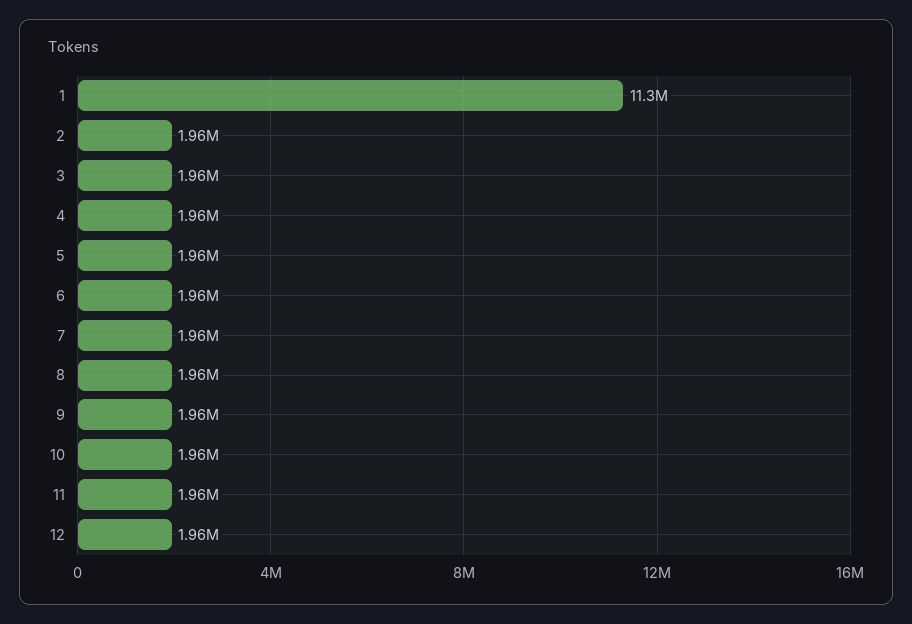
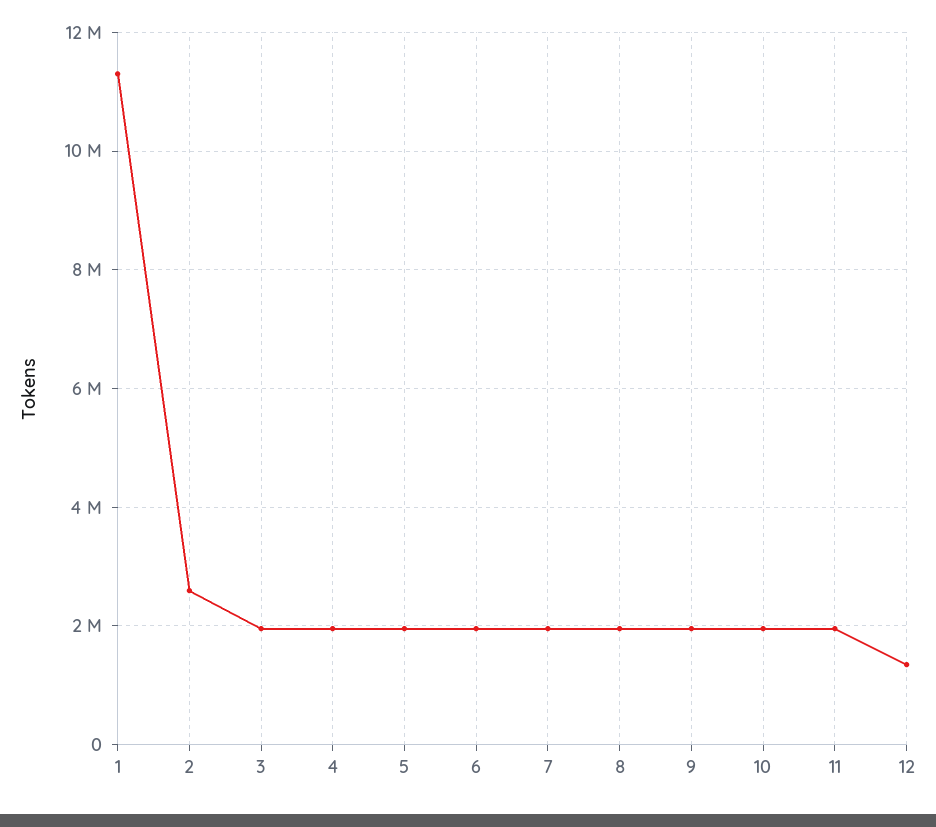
2: 1960000 -> 2600000
12: 1960000 -> 1400000

